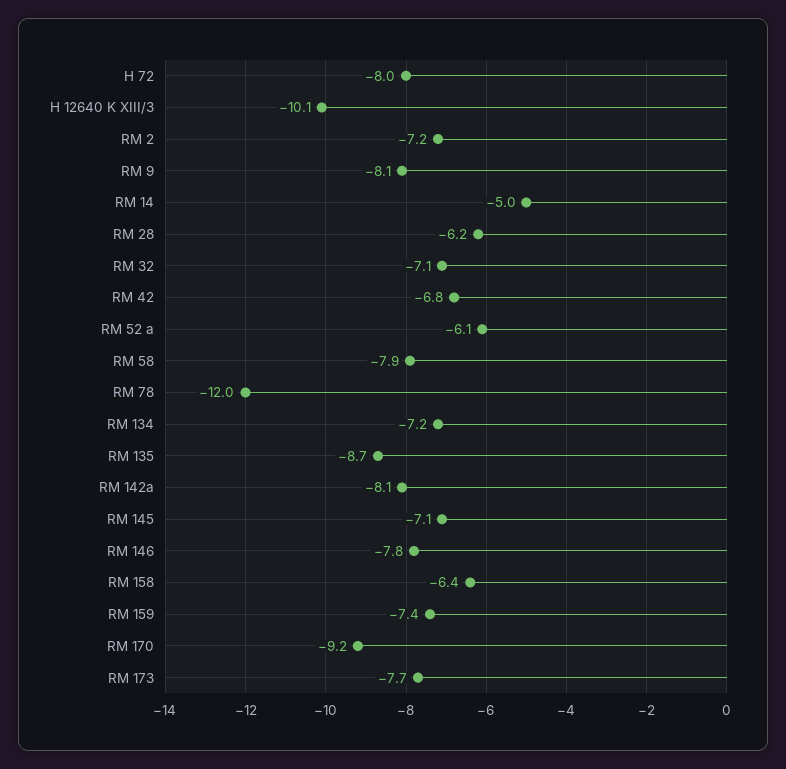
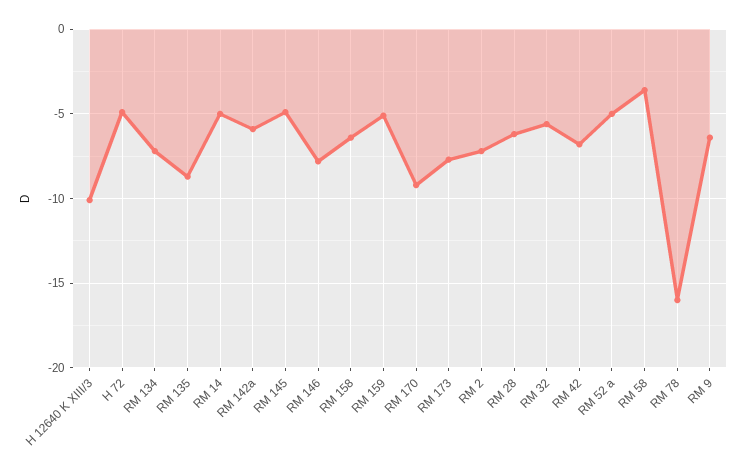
H 72: -8 -> -5
RM 9: -8.1 -> -6.5
RM 32: -7.1 -> -5.5
RM 52 a: -6.1 -> -5
RM 58: -7.9 -> -3.5
RM 78: -12 -> -16
RM 142a: -8.1 -> -6
RM 145: -7.1 -> -5
RM 159: -7.4 -> -5

